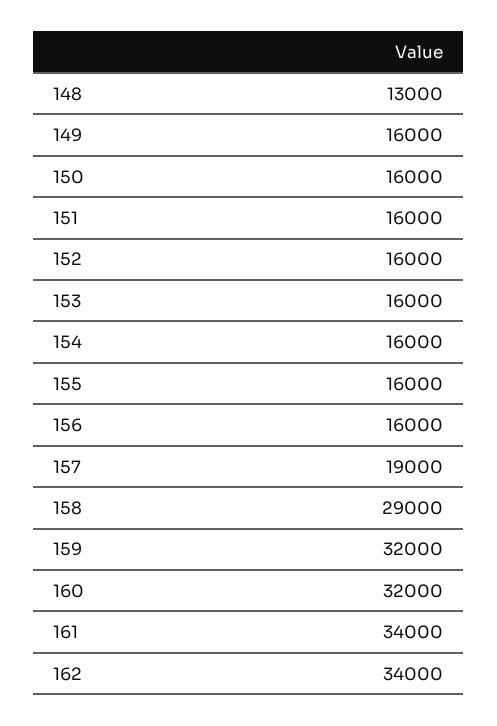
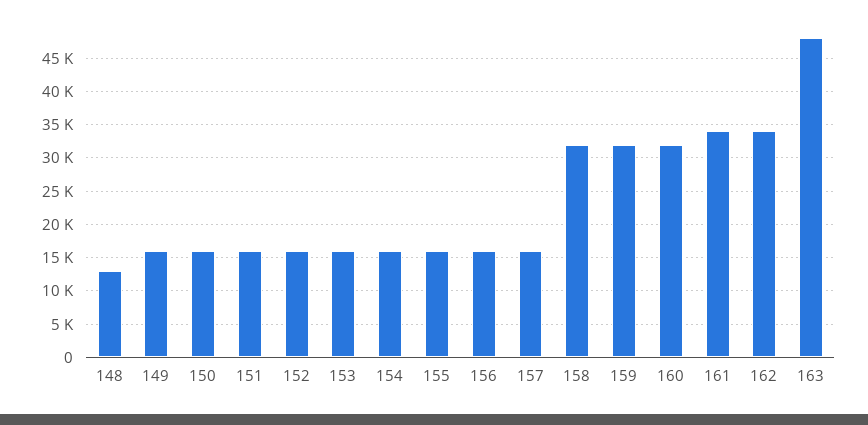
157: 19000 -> 16000
158: 29000 -> 32000
163: none -> 48000

